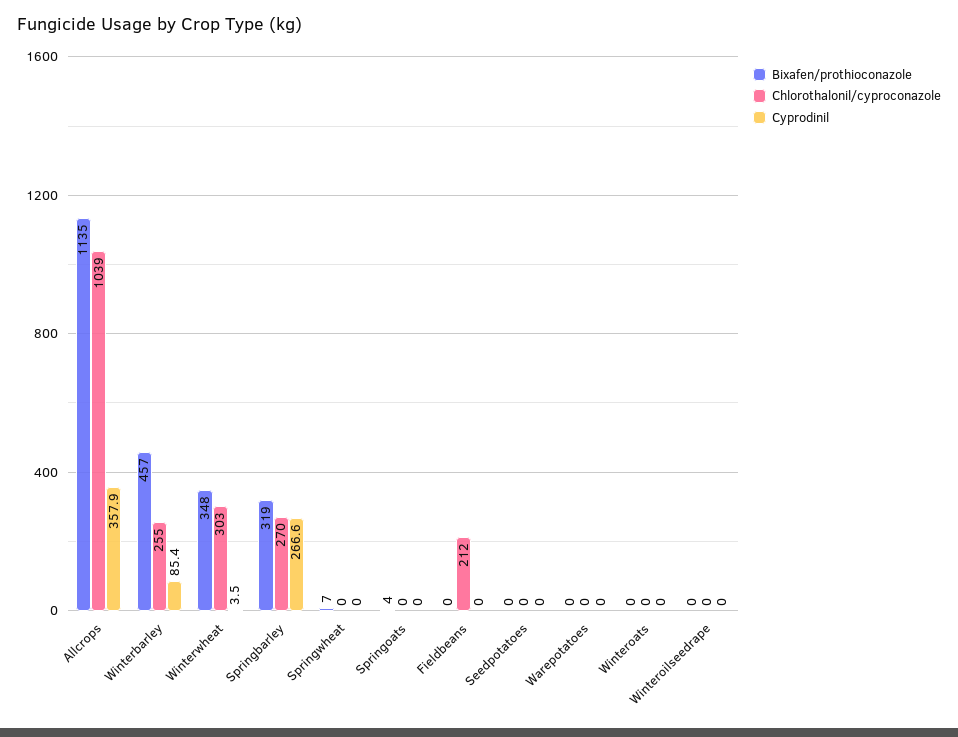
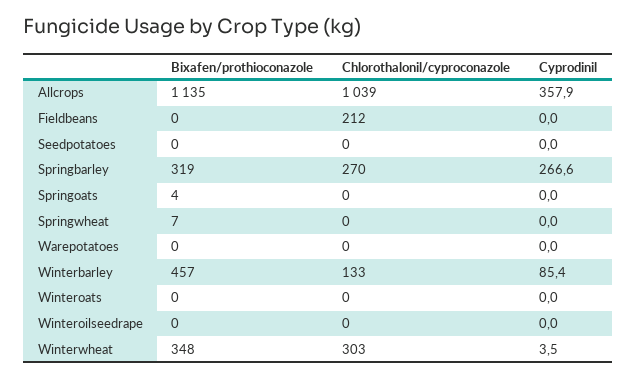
Chlorothalonil/cyproconazole, Winterbarley: 255 -> 133

